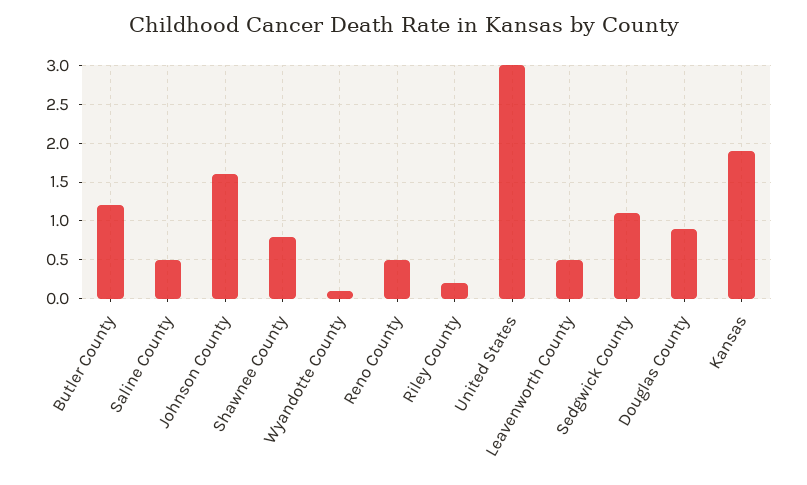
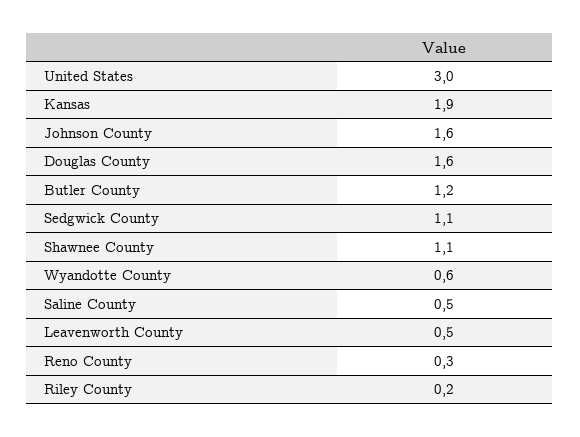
Shawnee County: 0.8 -> 1.1
Wyandotte County: 0.1 -> 0.6
Reno County: 0.5 -> 0.3
Douglas County: 0.9 -> 1.6

